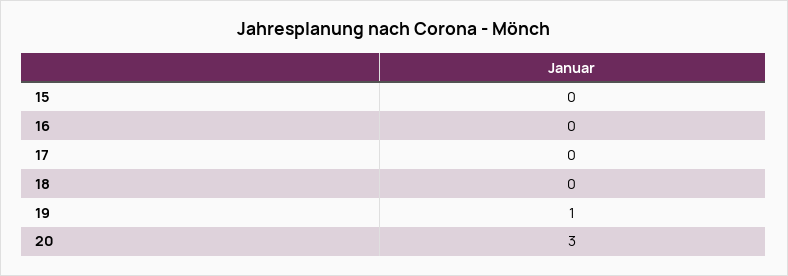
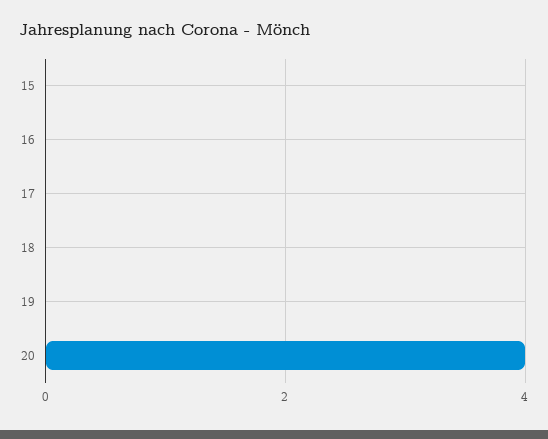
19: 1 -> 0
20: 3 -> 4

